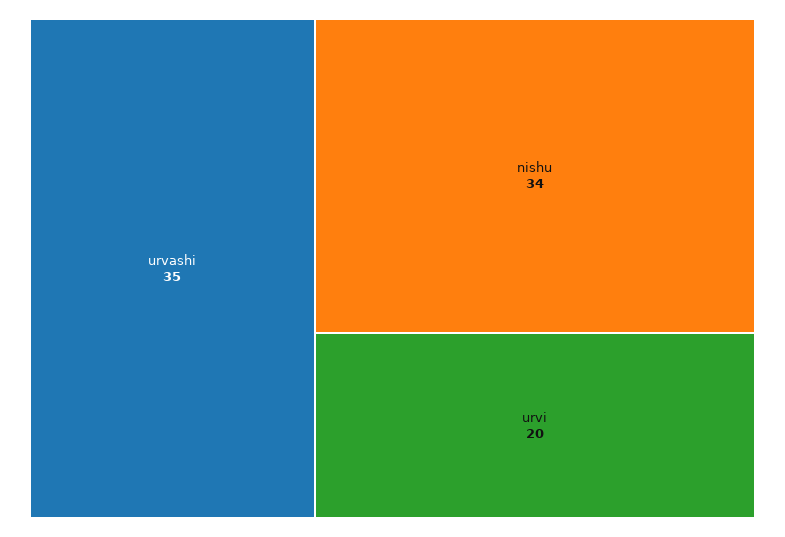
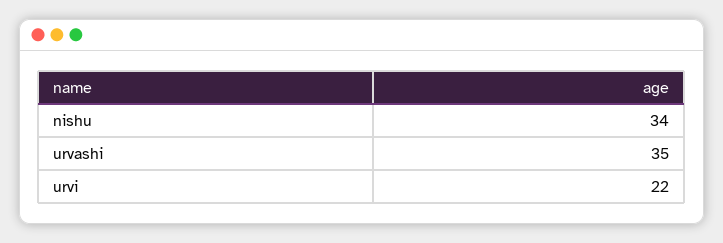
urvi: 20 -> 22

